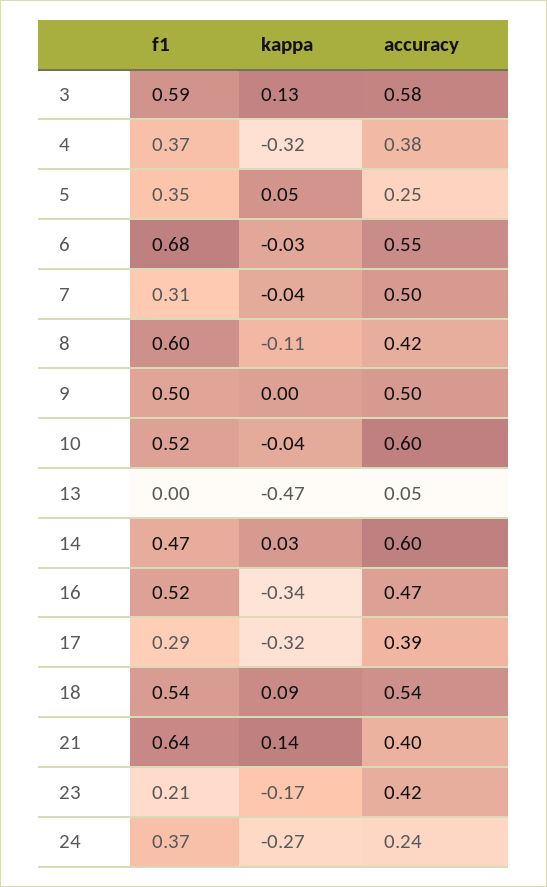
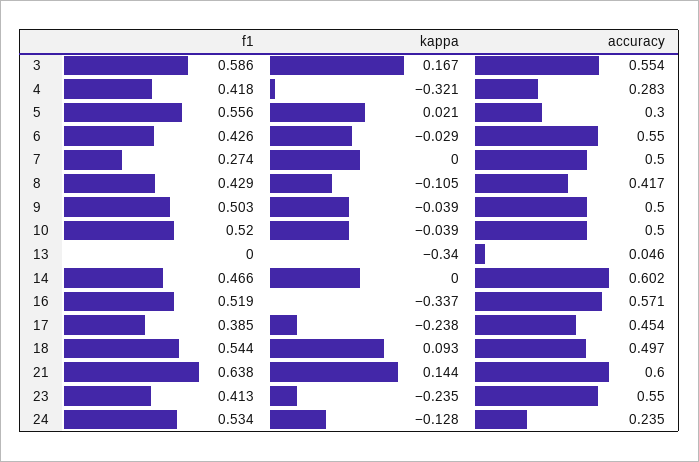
kappa, 3: 0.13 -> 0.167
accuracy, 3: 0.58 -> 0.554
f1, 4: 0.37 -> 0.418
accuracy, 4: 0.38 -> 0.283
f1, 5: 0.35 -> 0.556
kappa, 5: 0.05 -> 0.021
accuracy, 5: 0.25 -> 0.3
f1, 6: 0.68 -> 0.426
f1, 7: 0.31 -> 0.274
kappa, 7: -0.04 -> 0
f1, 8: 0.6 -> 0.429
kappa, 9: 0 -> -0.039
accuracy, 10: 0.6 -> 0.5
kappa, 13: -0.47 -> -0.34
kappa, 14: 0.03 -> 0
accuracy, 16: 0.47 -> 0.571
f1, 17: 0.29 -> 0.385
kappa, 17: -0.32 -> -0.238
accuracy, 17: 0.39 -> 0.454
accuracy, 18: 0.54 -> 0.497
accuracy, 21: 0.4 -> 0.6
f1, 23: 0.21 -> 0.413
kappa, 23: -0.17 -> -0.235
accuracy, 23: 0.42 -> 0.55
f1, 24: 0.37 -> 0.534
kappa, 24: -0.27 -> -0.128

